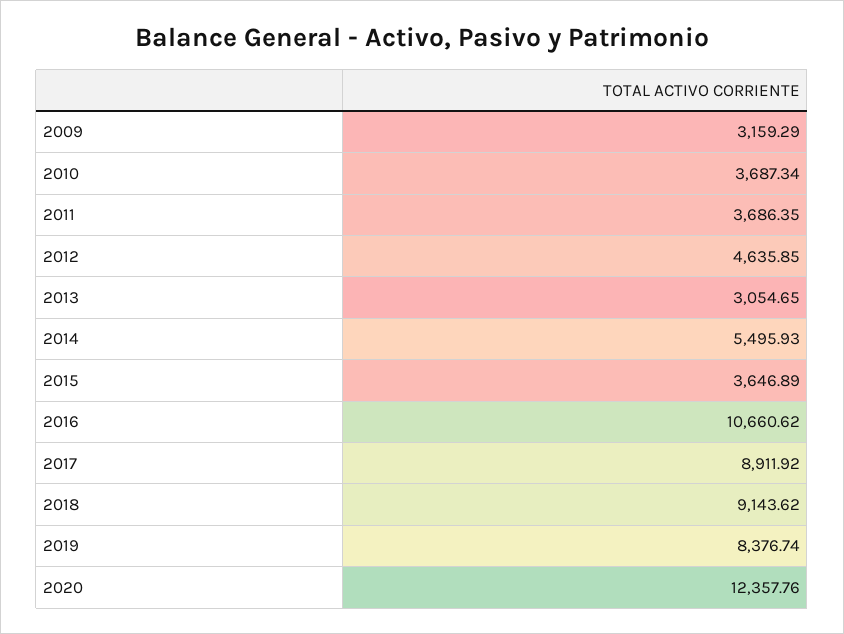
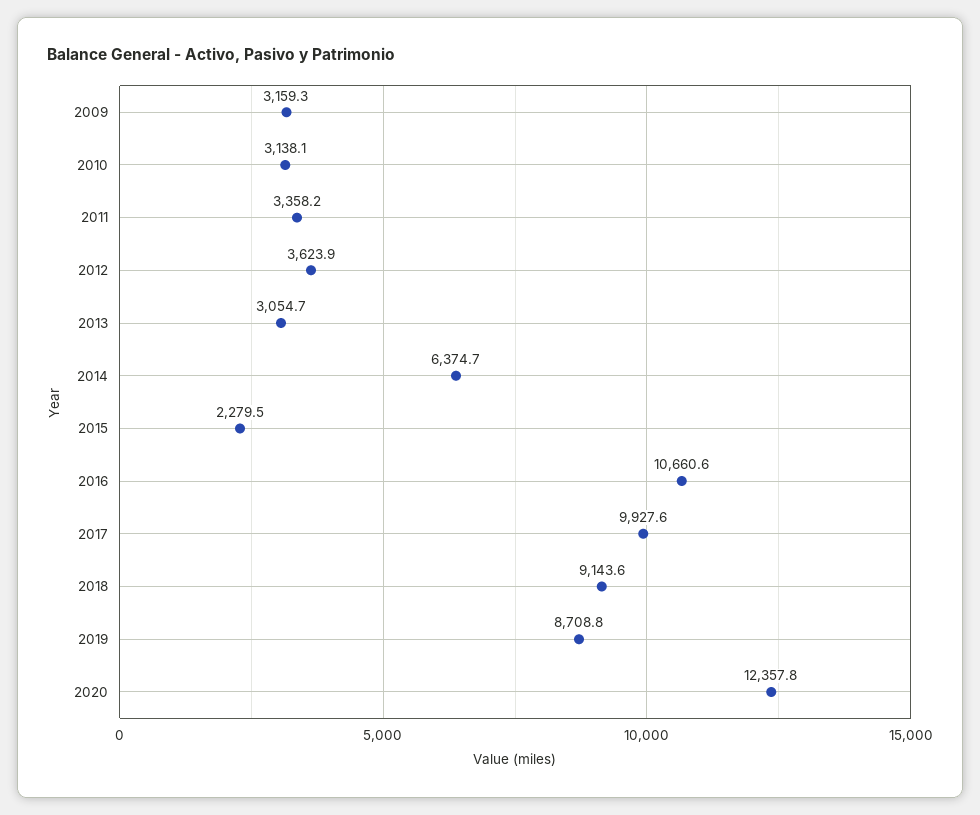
2010: 3687.34 -> 3138.1
2011: 3686.35 -> 3358.2
2012: 4635.85 -> 3623.9
2014: 5495.93 -> 6374.7
2015: 3646.89 -> 2279.5
2017: 8911.92 -> 9927.6
2019: 8376.74 -> 8708.8

